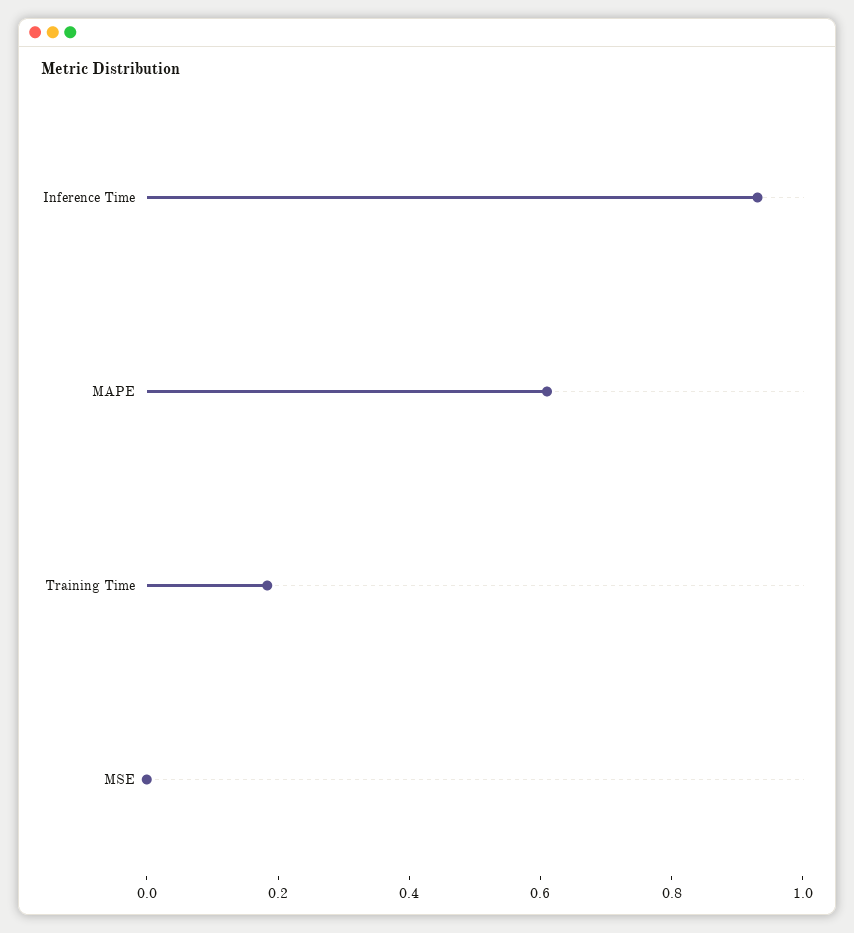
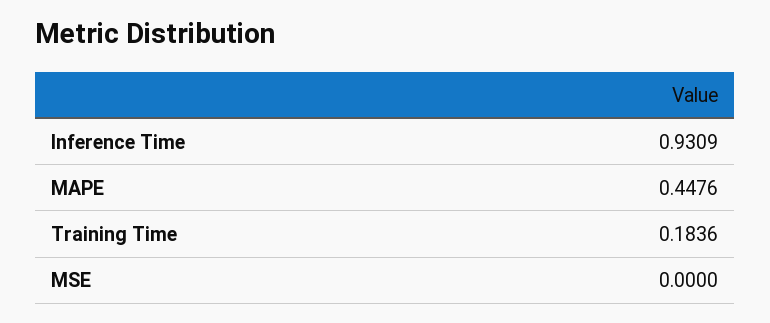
MAPE: 0.6 -> 0.4476

